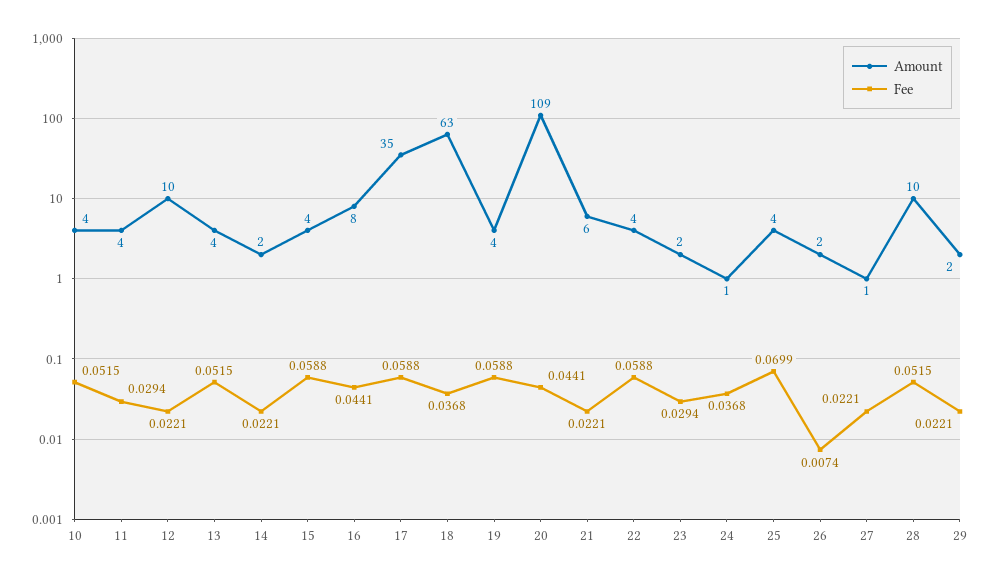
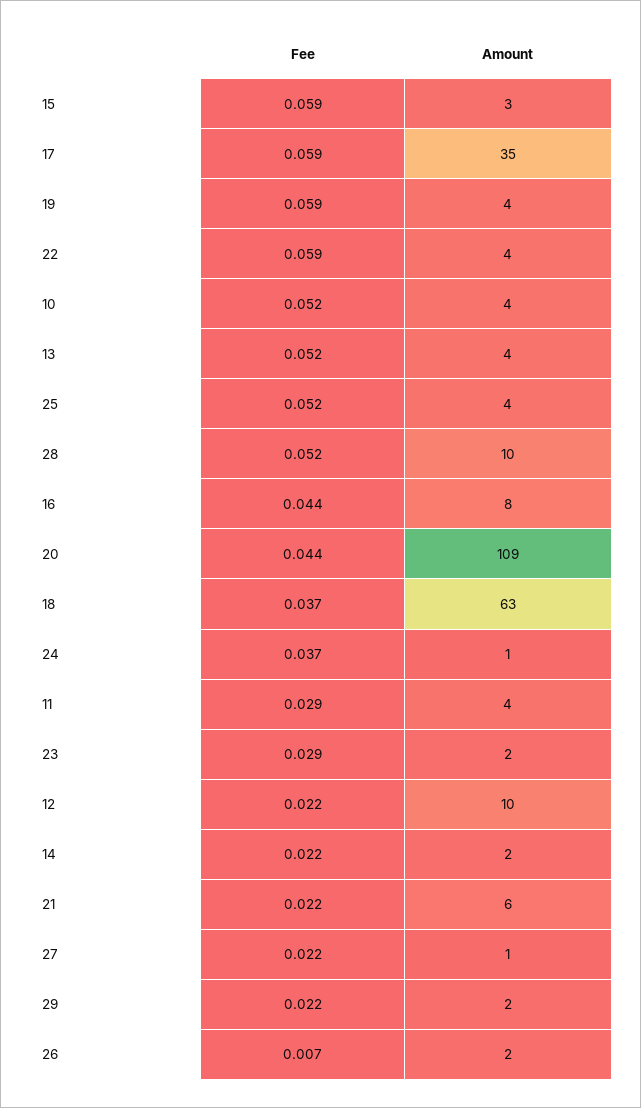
Amount, 15: 4 -> 3
Fee, 25: 0.0699 -> 0.052

